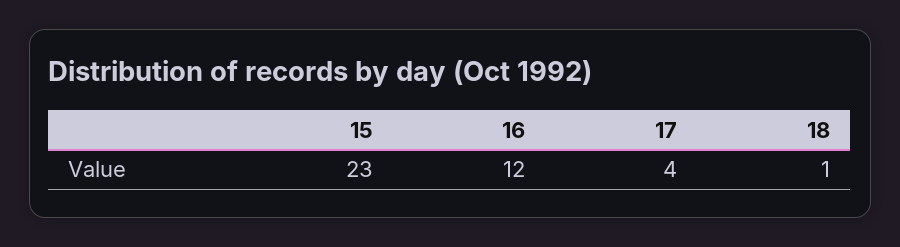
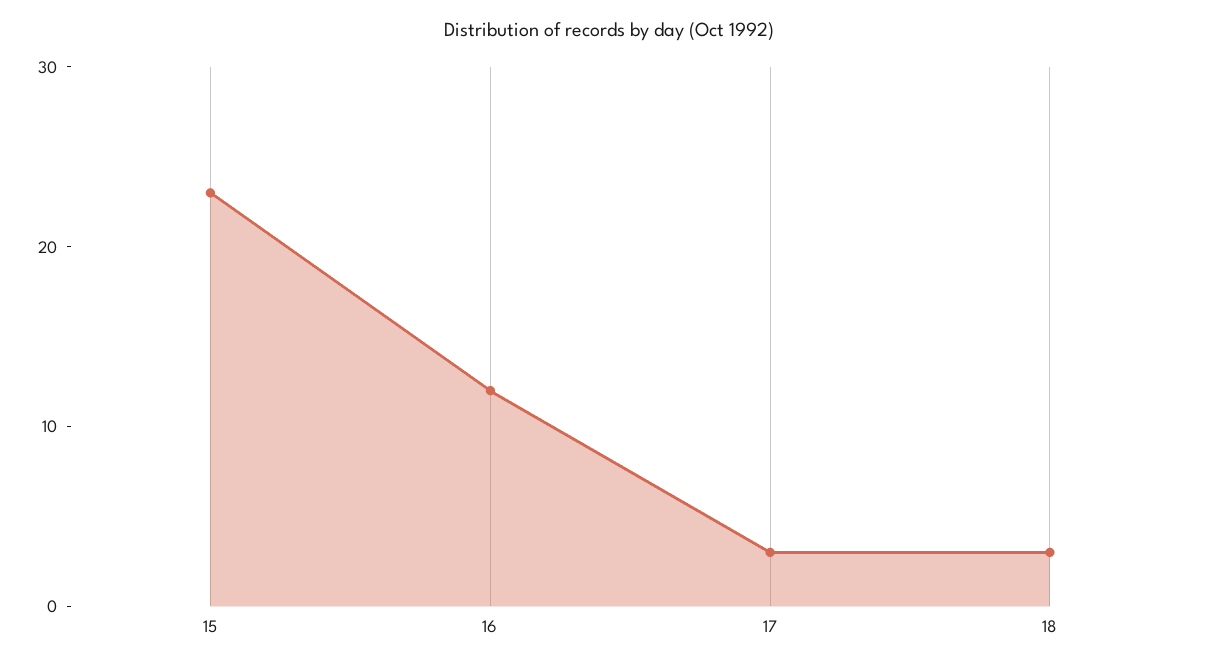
17: 4 -> 3
18: 1 -> 3

